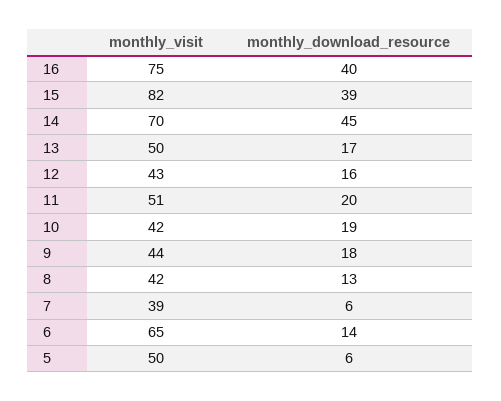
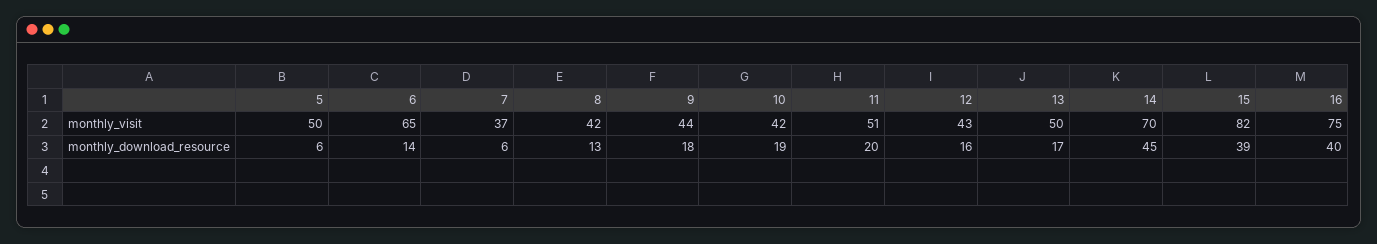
monthly_visit, 7: 39 -> 37

